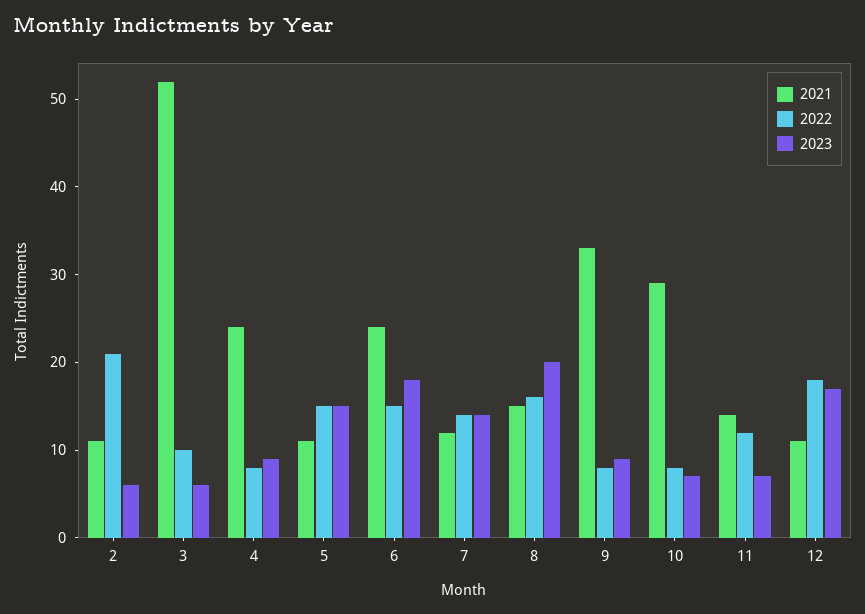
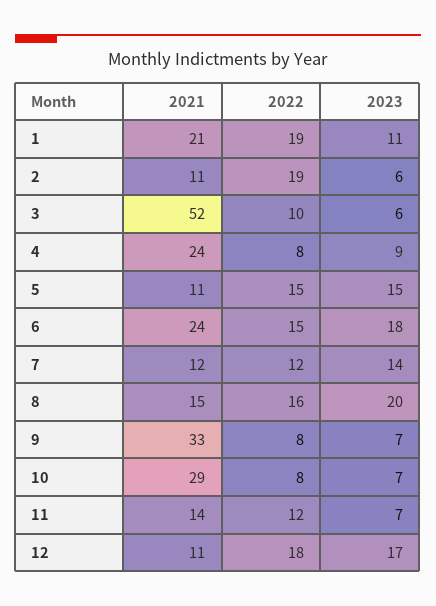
2022, 2: 21 -> 19
2022, 7: 14 -> 12
2023, 9: 9 -> 7
2021, 1: none -> 21
2022, 1: none -> 19
2023, 1: none -> 11

